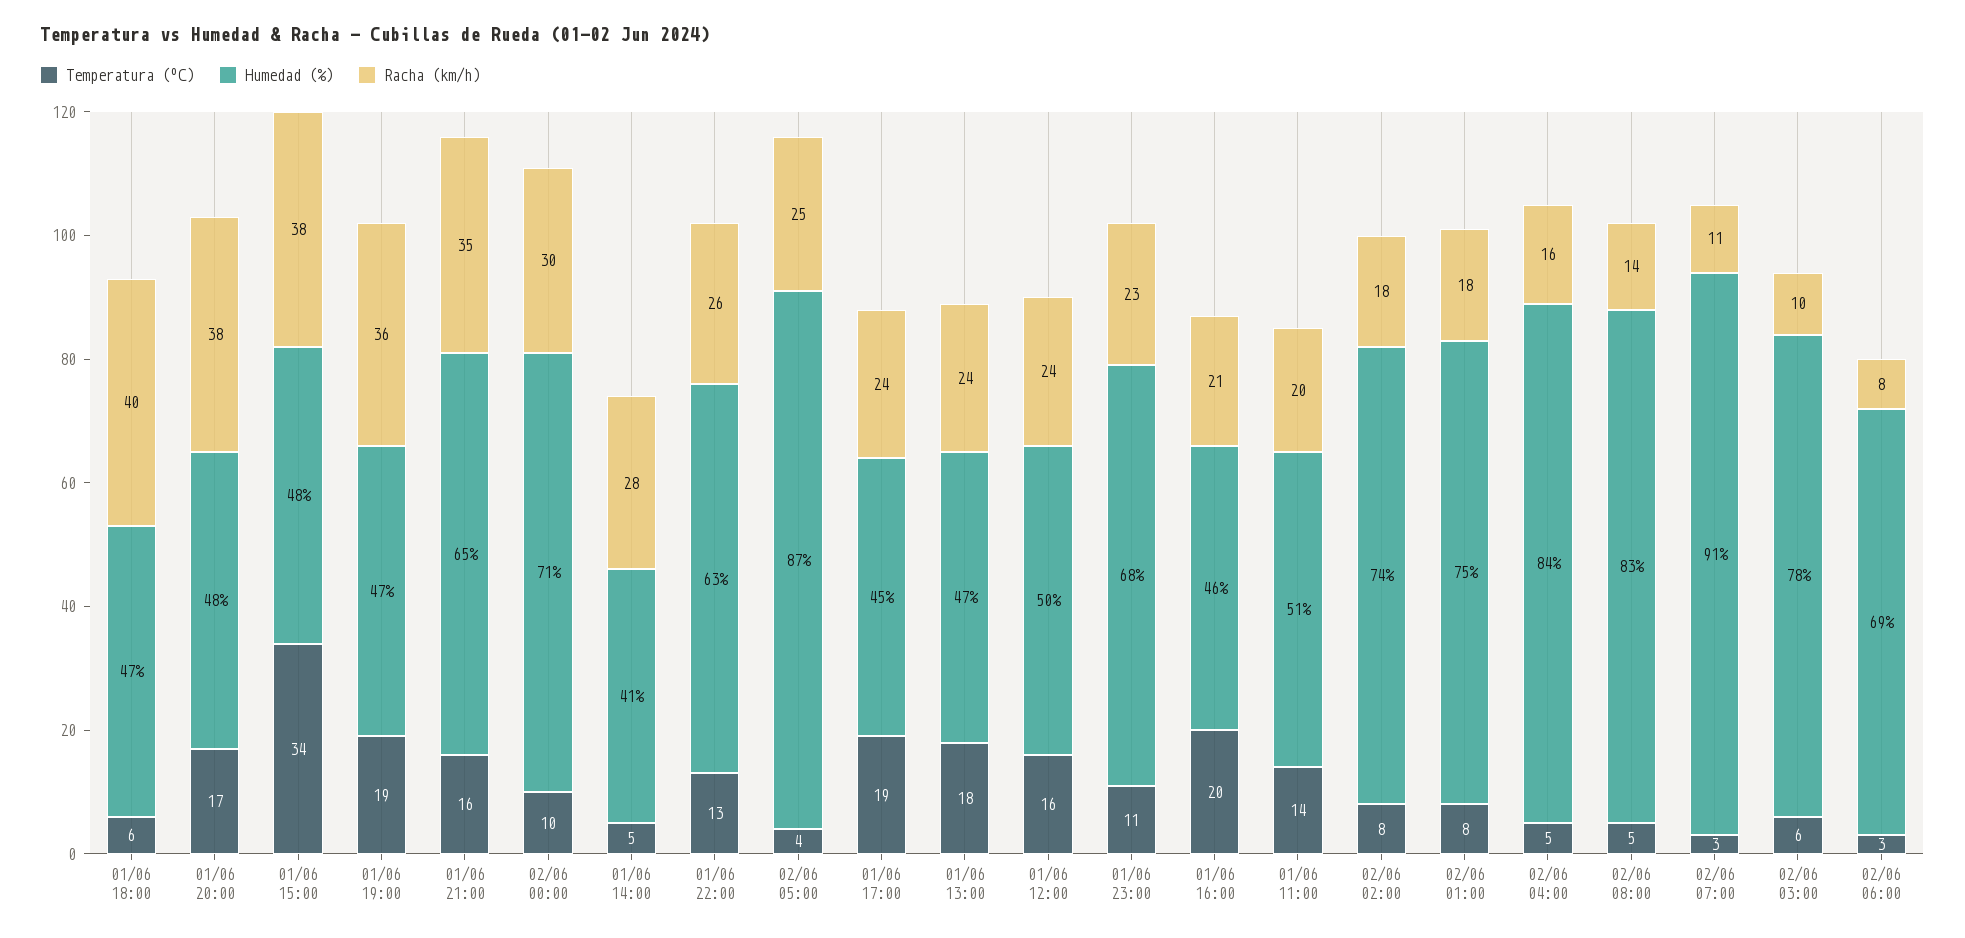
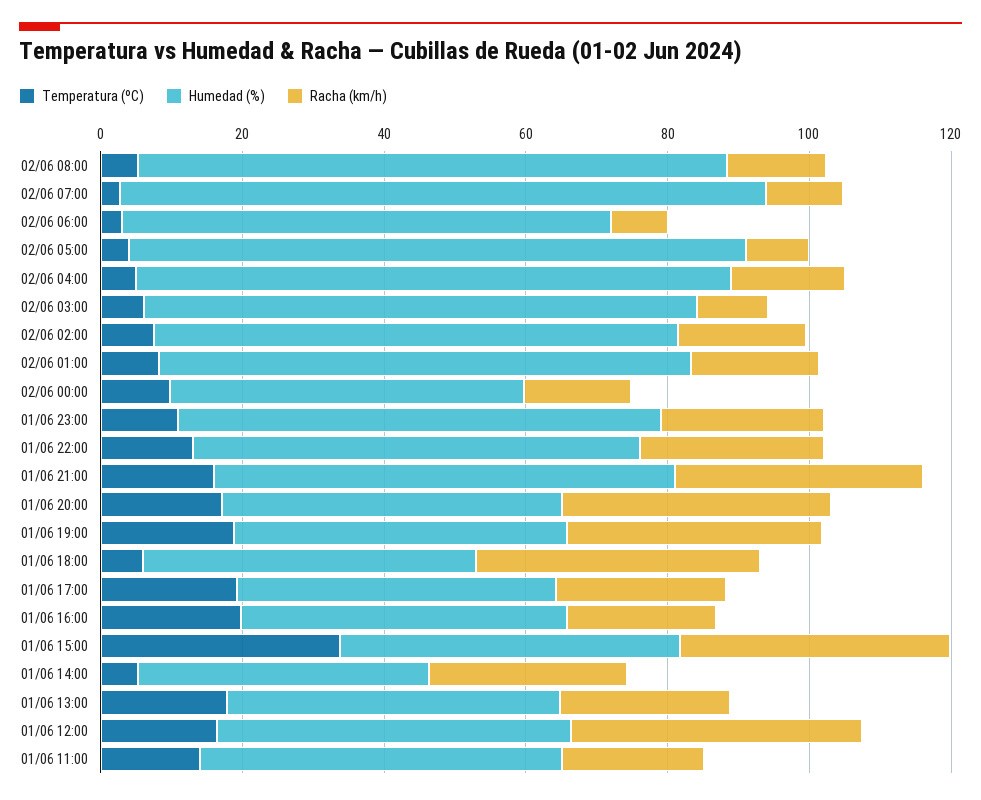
Humedad (%), 02/06 00:00: 71 -> 50
Racha (km/h), 02/06 00:00: 30 -> 15
Racha (km/h), 02/06 05:00: 25 -> 10
Racha (km/h), 01/06 12:00: 24 -> 40

